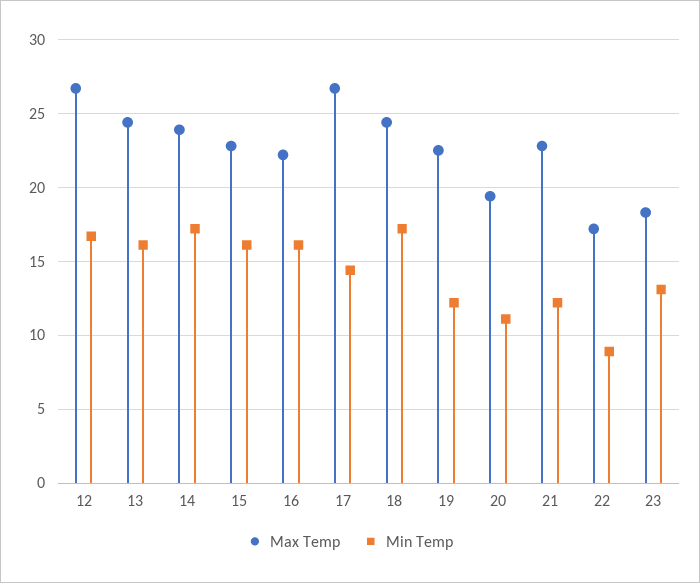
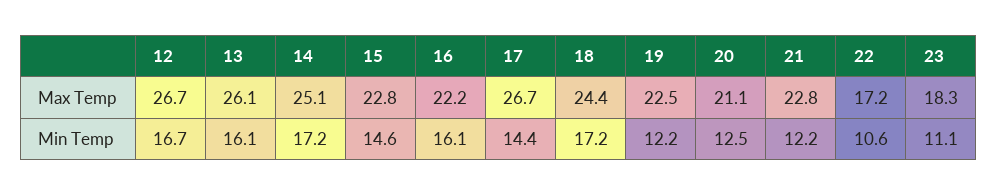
Max Temp, 13: 24.5 -> 26.1
Max Temp, 14: 24 -> 25.1
Min Temp, 15: 16 -> 14.6
Max Temp, 20: 19.5 -> 21.1
Min Temp, 20: 11 -> 12.5
Min Temp, 22: 9 -> 10.6
Min Temp, 23: 13 -> 11.1

